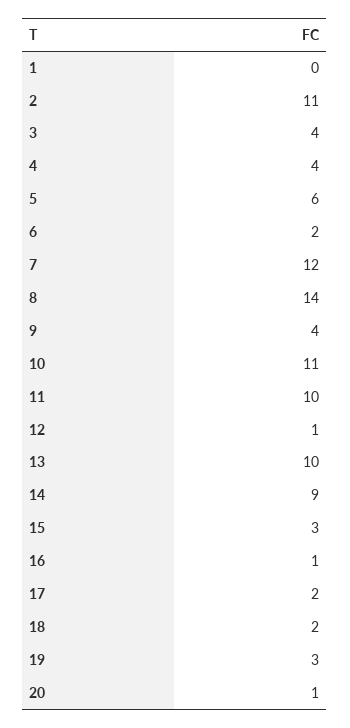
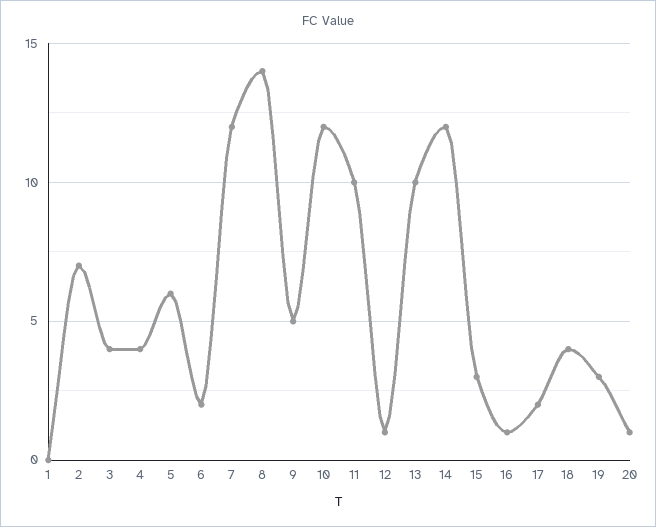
2: 11 -> 7
9: 4 -> 5
10: 11 -> 12
14: 9 -> 12
18: 2 -> 4

